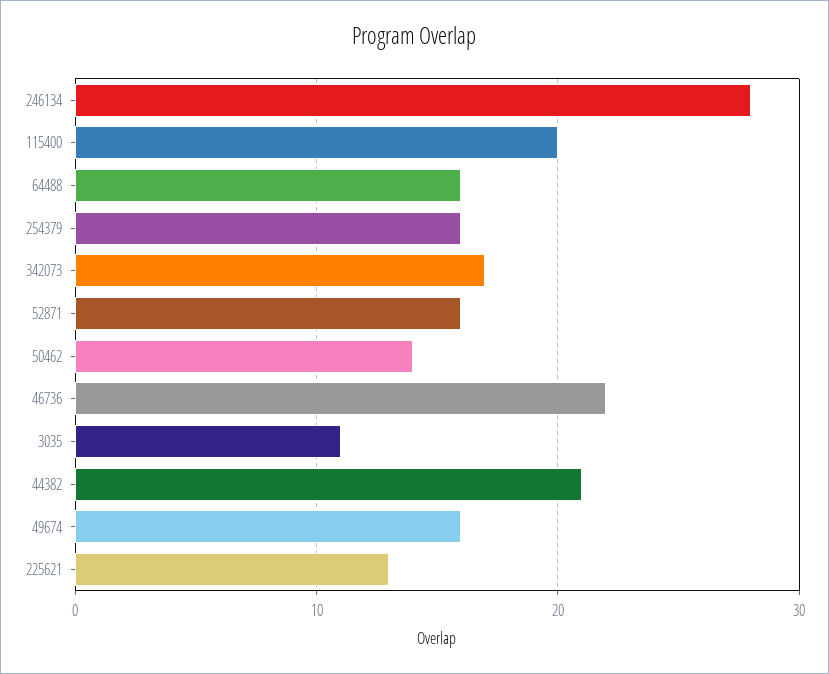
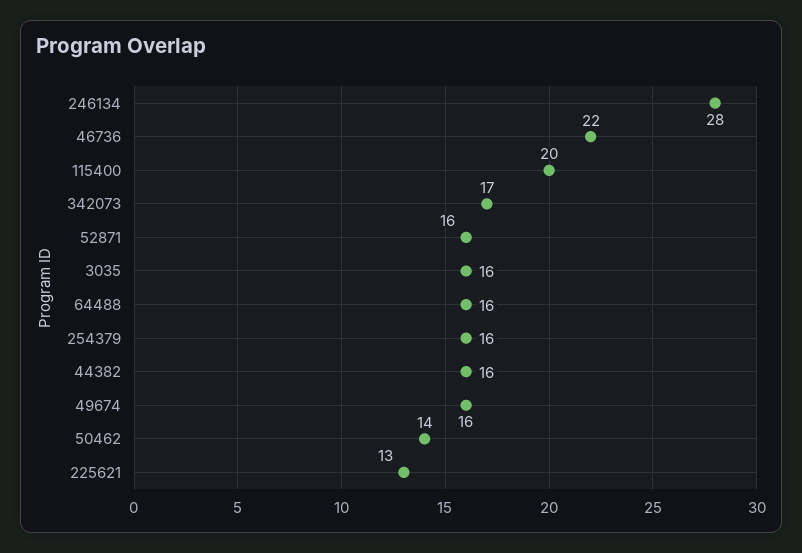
3035: 11 -> 16
44382: 21 -> 16

